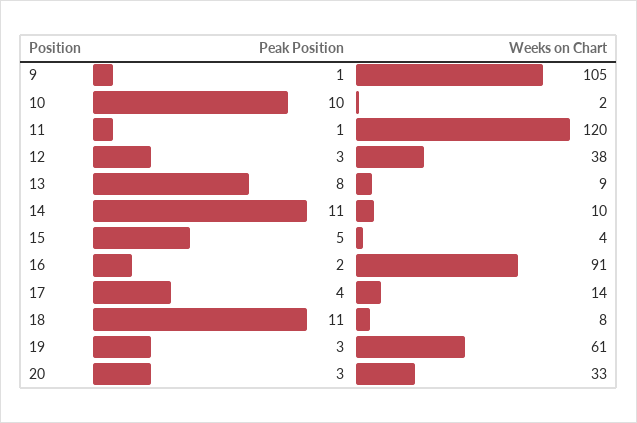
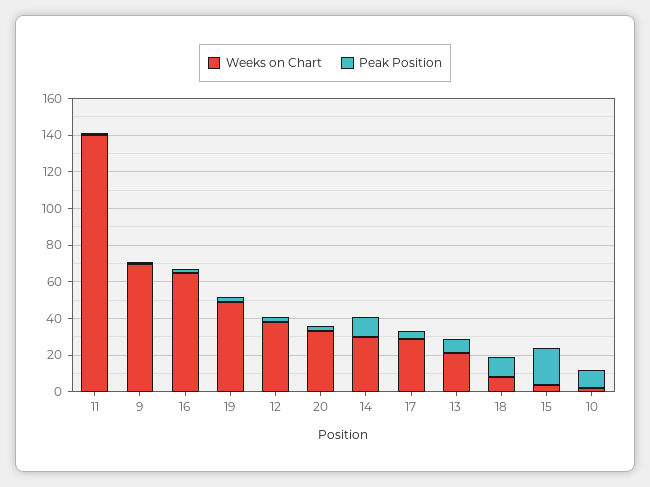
Weeks on Chart, 9: 105 -> 70
Weeks on Chart, 11: 120 -> 140
Weeks on Chart, 13: 9 -> 20
Weeks on Chart, 14: 10 -> 30
Peak Position, 15: 5 -> 20
Weeks on Chart, 16: 91 -> 65
Weeks on Chart, 17: 14 -> 30
Weeks on Chart, 19: 61 -> 50

